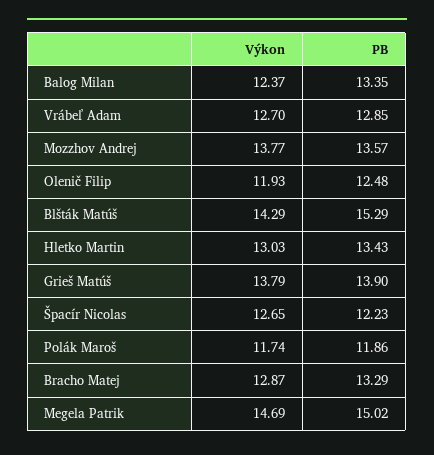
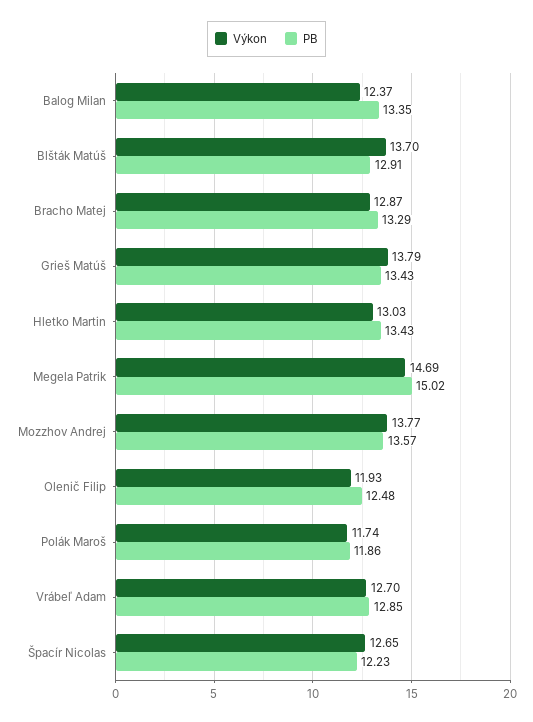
Výkon, Blšták Matúš: 14.29 -> 13.7
PB, Blšták Matúš: 15.29 -> 12.91
PB, Grieš Matúš: 13.9 -> 13.43

